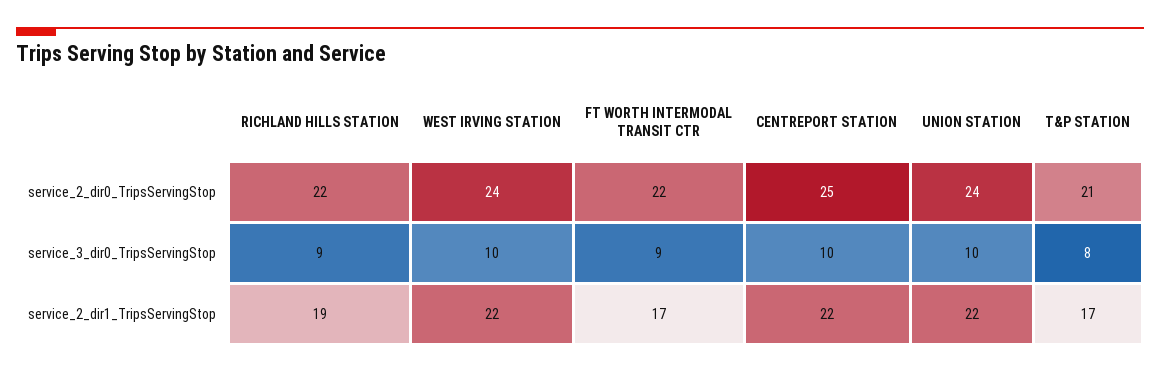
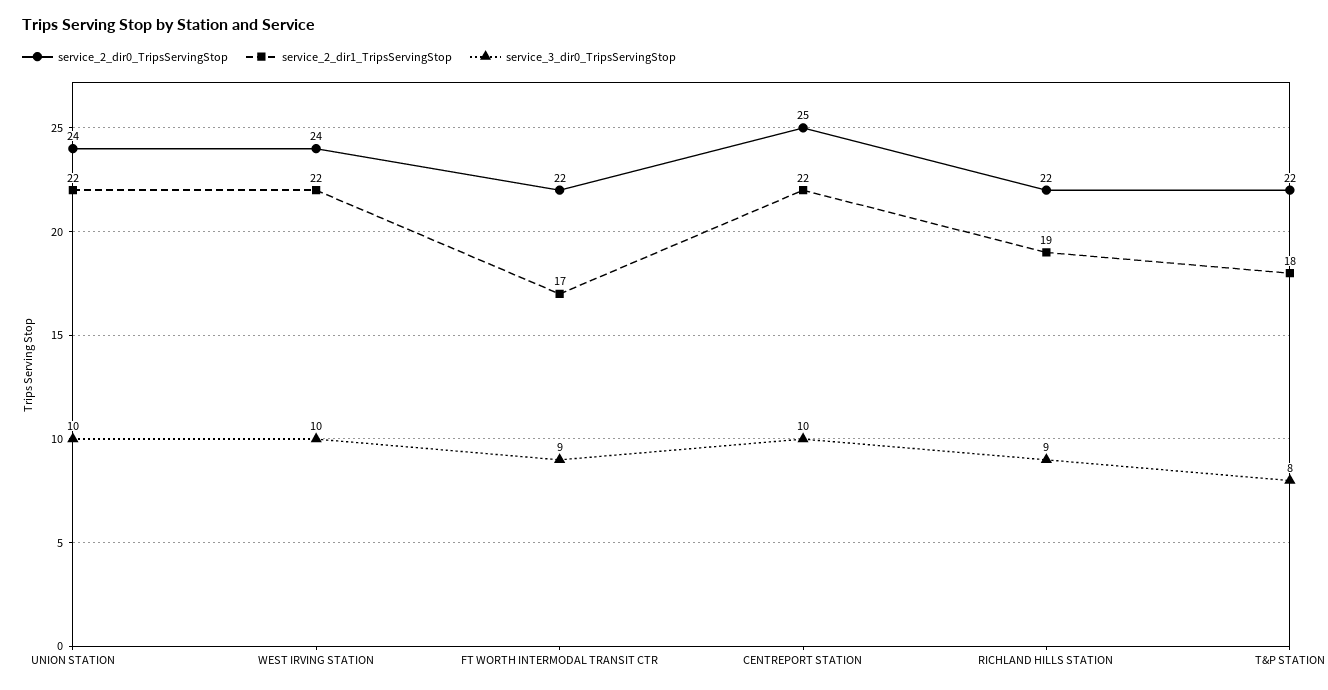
service_2_dir0_TripsServingStop, T&P STATION: 21 -> 22
service_2_dir1_TripsServingStop, T&P STATION: 17 -> 18

